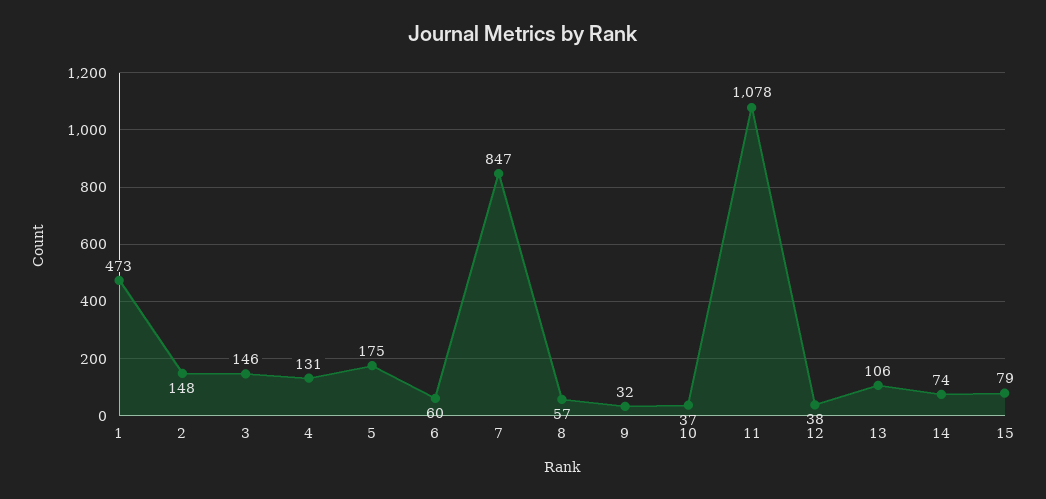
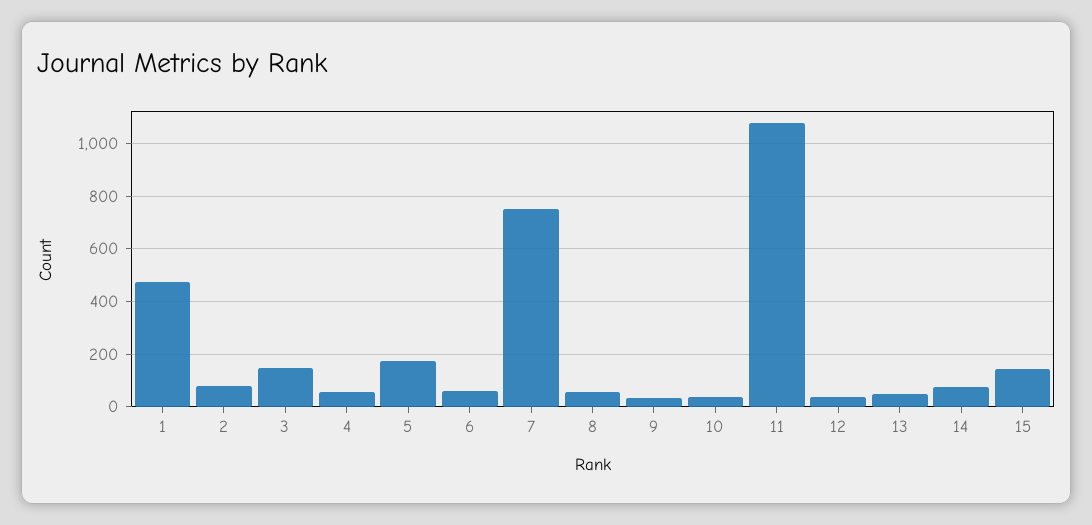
2: 148 -> 75
4: 131 -> 50
7: 847 -> 750
13: 106 -> 50
15: 79 -> 150

